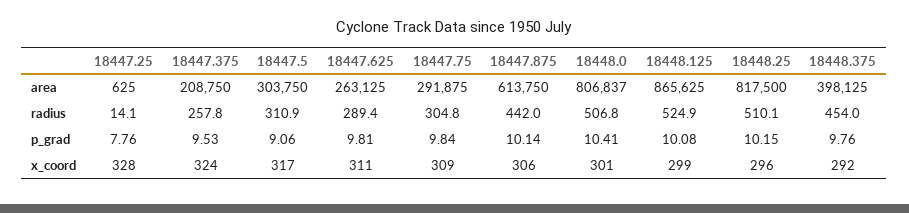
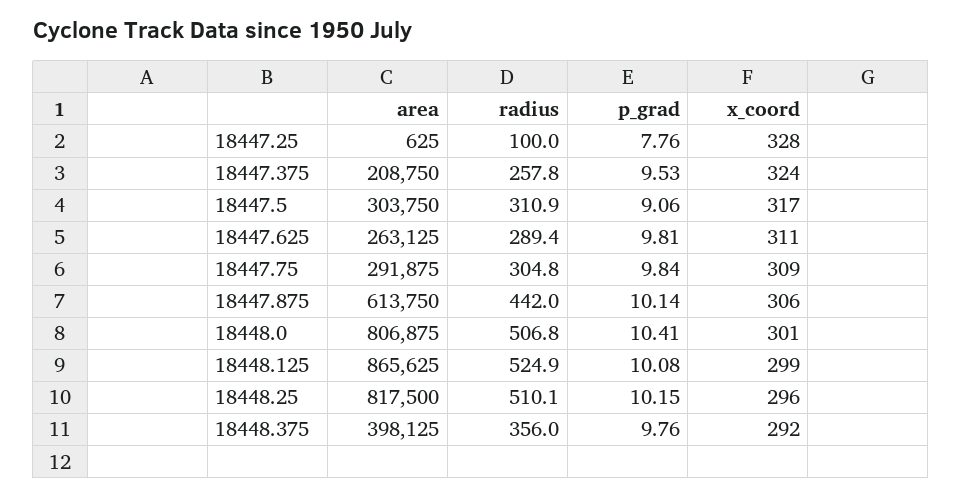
18448.0, area: 806837 -> 806875
18447.25, radius: 14.1 -> 100
18448.375, radius: 454 -> 356

